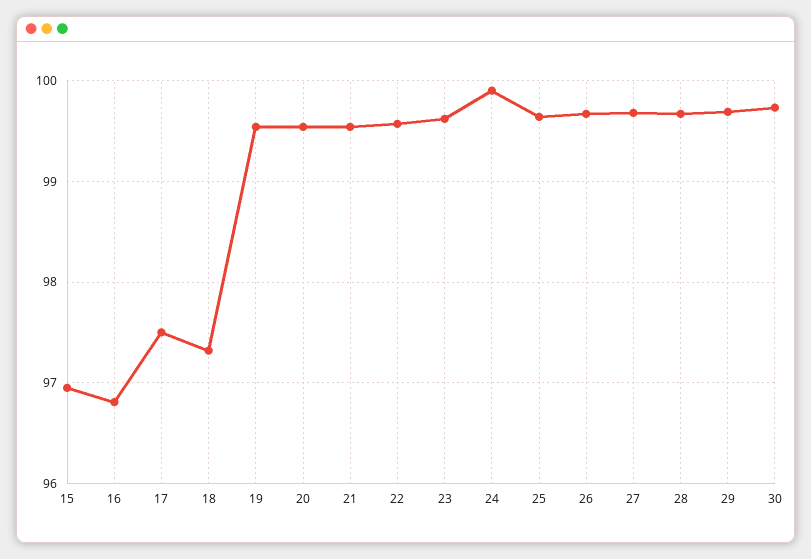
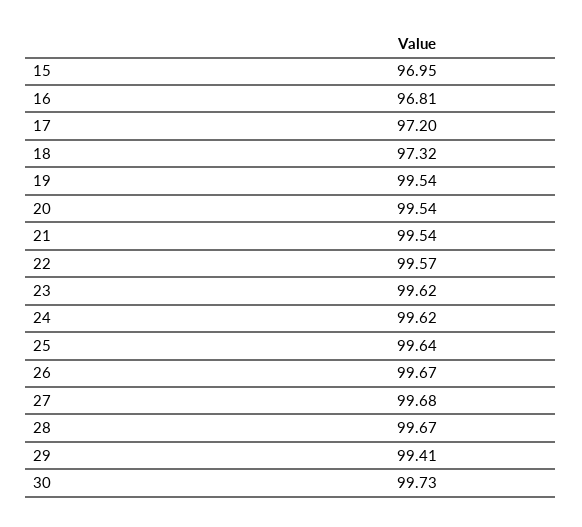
17: 97.5 -> 97.2
24: 99.9 -> 99.62
29: 99.7 -> 99.41

